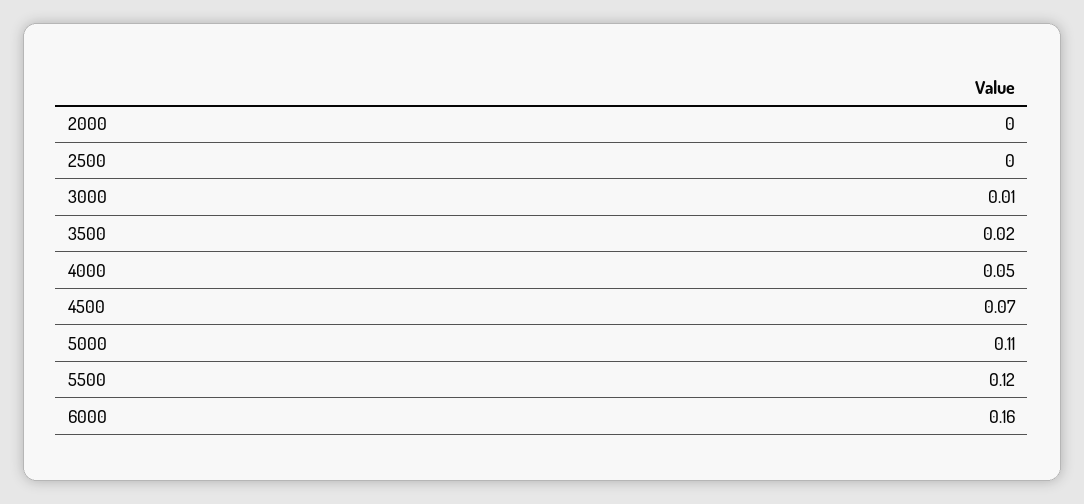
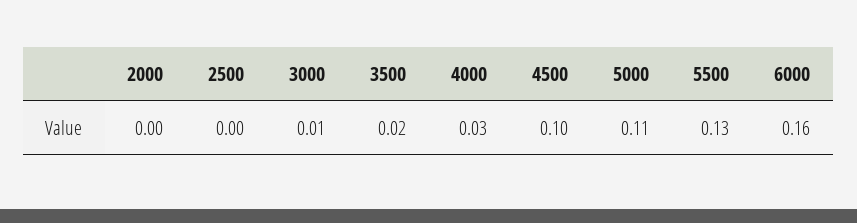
4000: 0.05 -> 0.03
4500: 0.07 -> 0.1
5500: 0.12 -> 0.13

